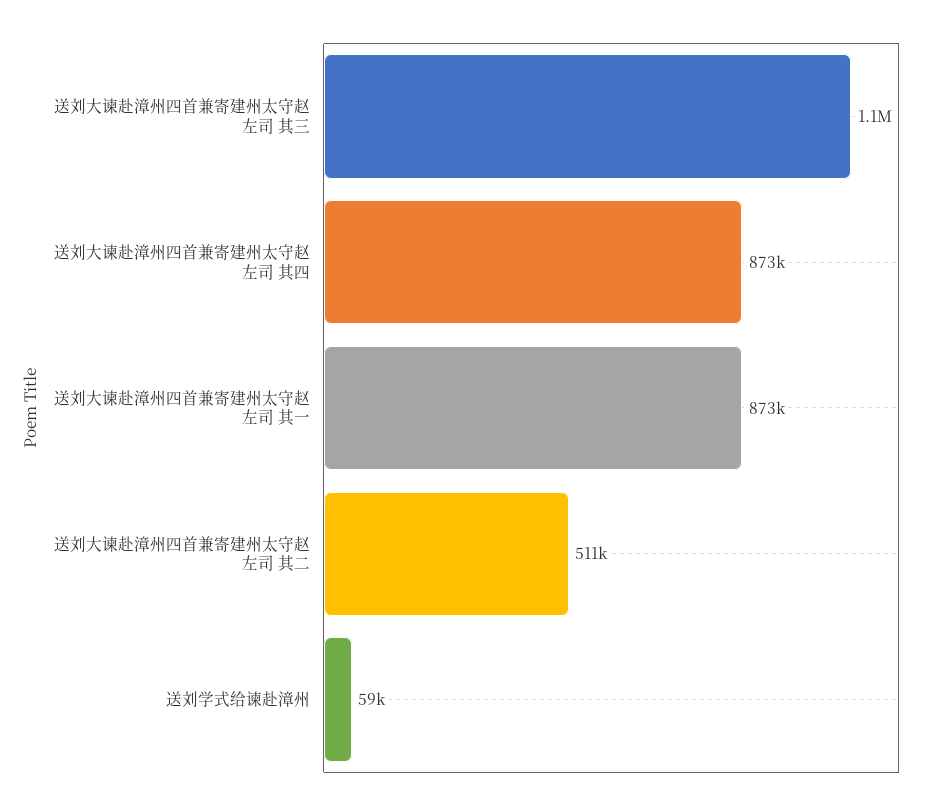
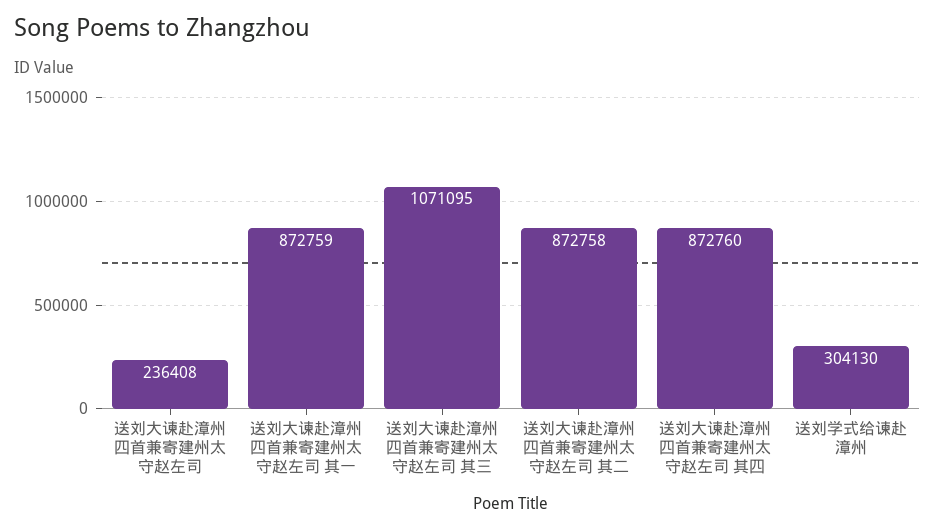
送刘大谏赴漳州四首兼寄建州太守赵左司 其二: 511000 -> 872758
送刘学式给谏赴漳州: 59000 -> 304130
送刘大谏赴漳州四首兼寄建州太守赵左司: none -> 236408

